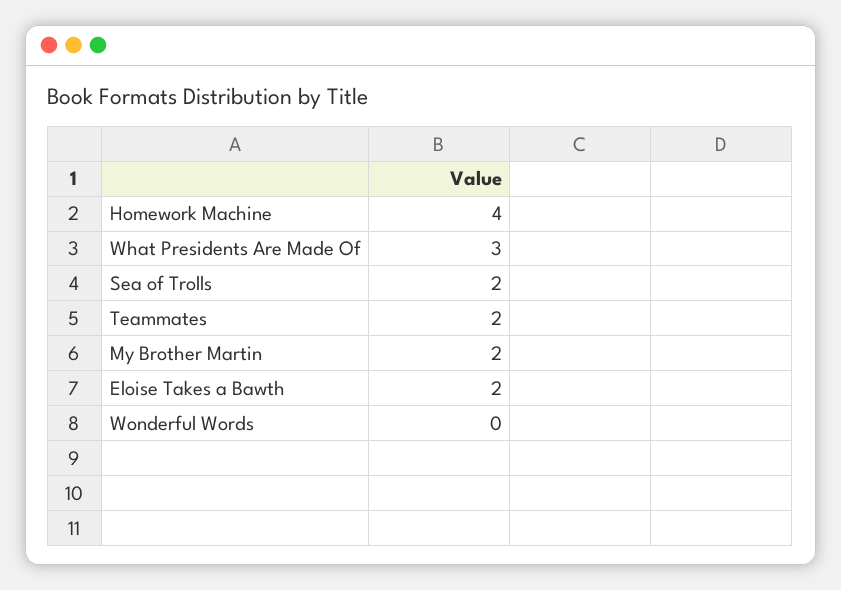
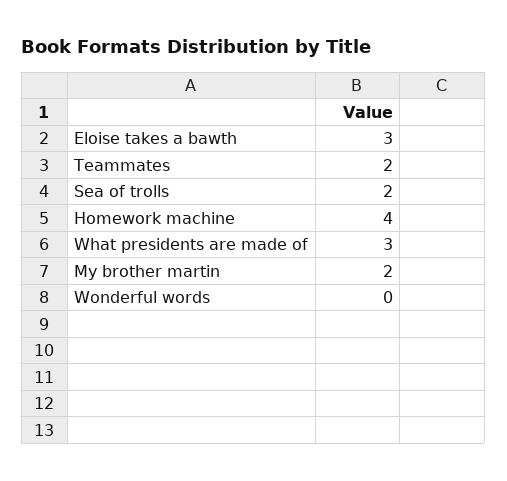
Eloise Takes a Bawth: 2 -> 3

